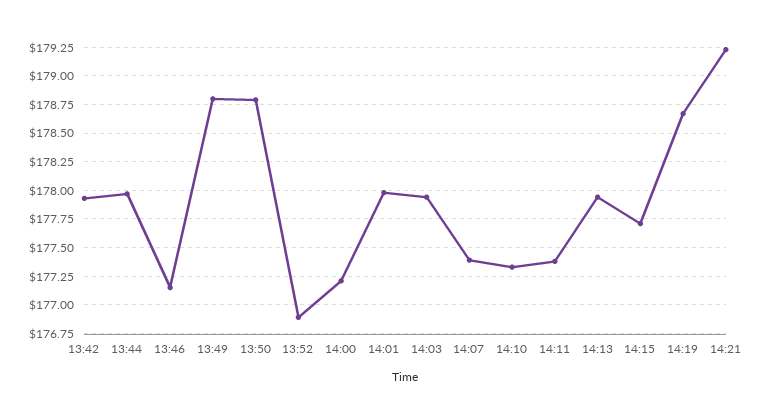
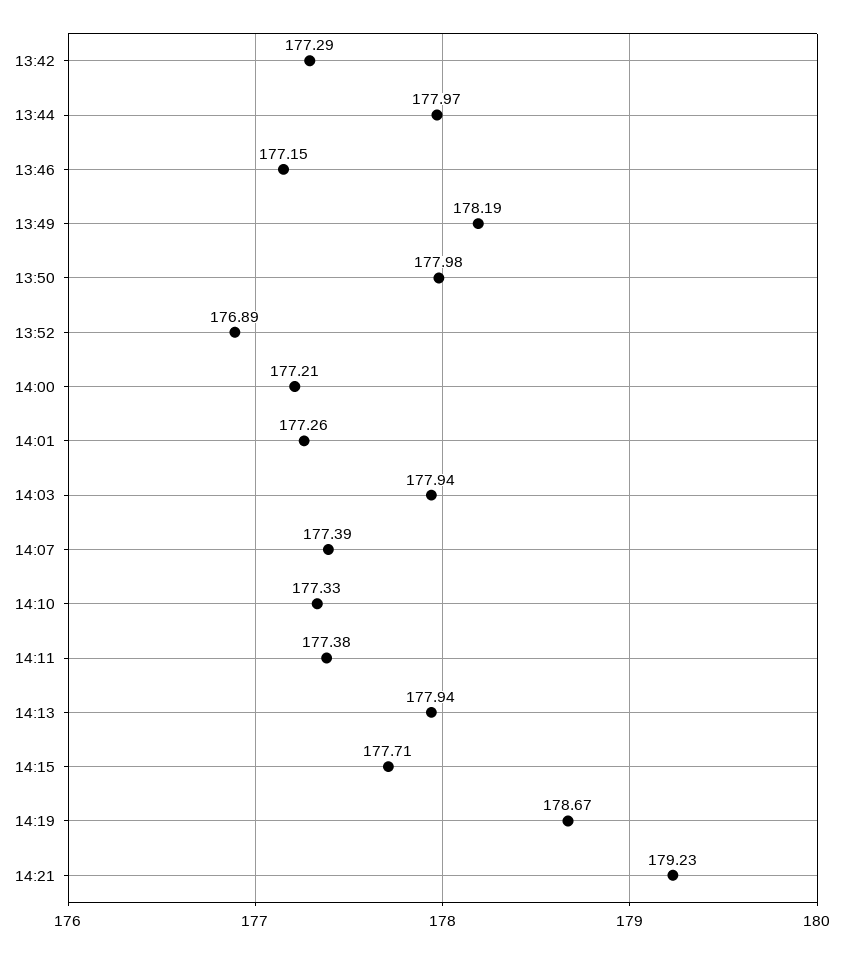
13:42: 178 -> 177.29
13:49: 178.75 -> 178.19
13:50: 178.75 -> 177.98
14:01: 178 -> 177.26

